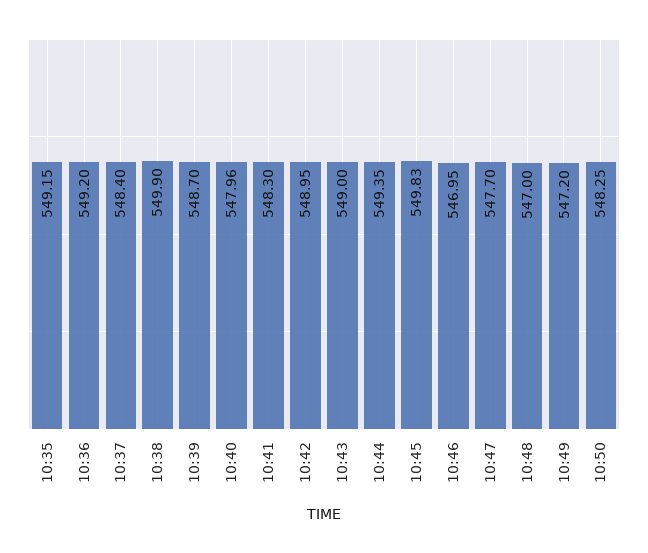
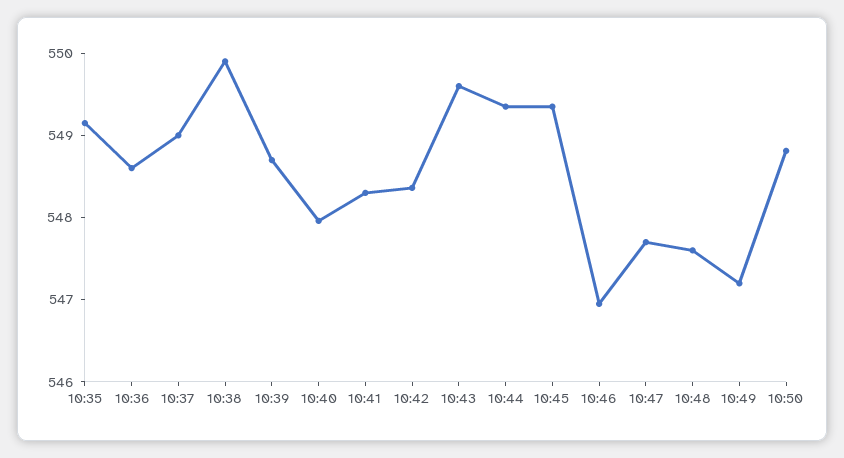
10:36: 549.2 -> 548.6
10:37: 548.4 -> 549
10:42: 548.95 -> 548.4
10:43: 549 -> 549.6
10:45: 549.83 -> 549.4
10:48: 547 -> 547.6
10:50: 548.25 -> 548.8

